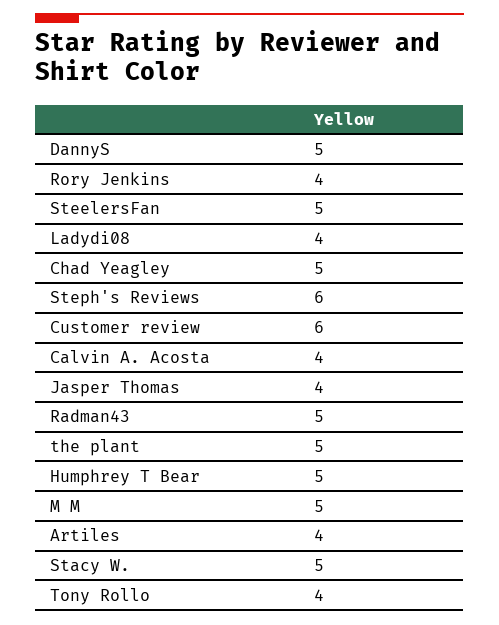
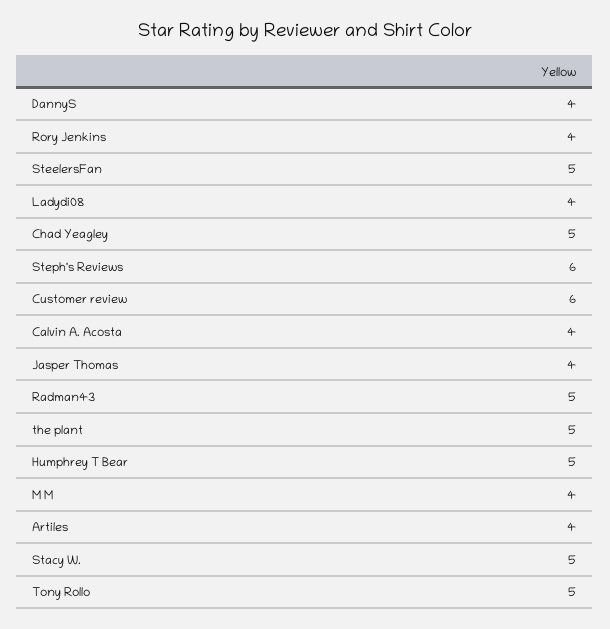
DannyS: 5 -> 4
M M: 5 -> 4
Tony Rollo: 4 -> 5

